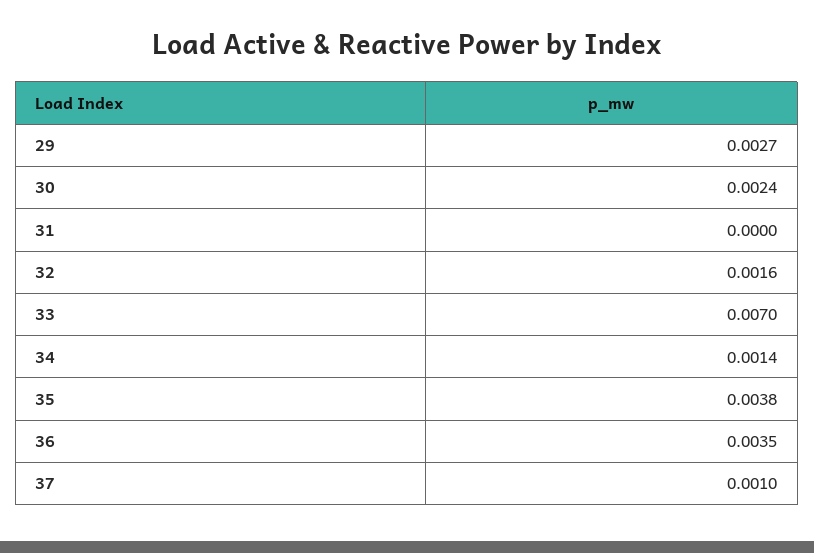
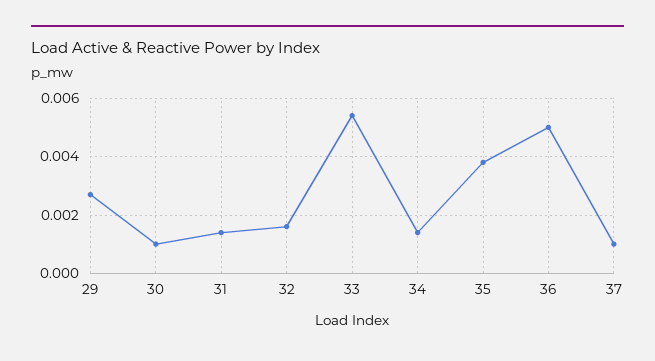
30: 0.0024 -> 0.001
31: 0 -> 0.0015
33: 0.007 -> 0.0055
36: 0.0035 -> 0.005

